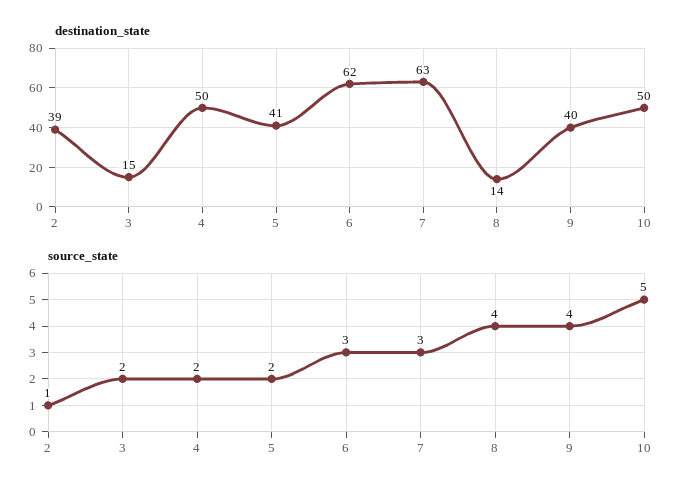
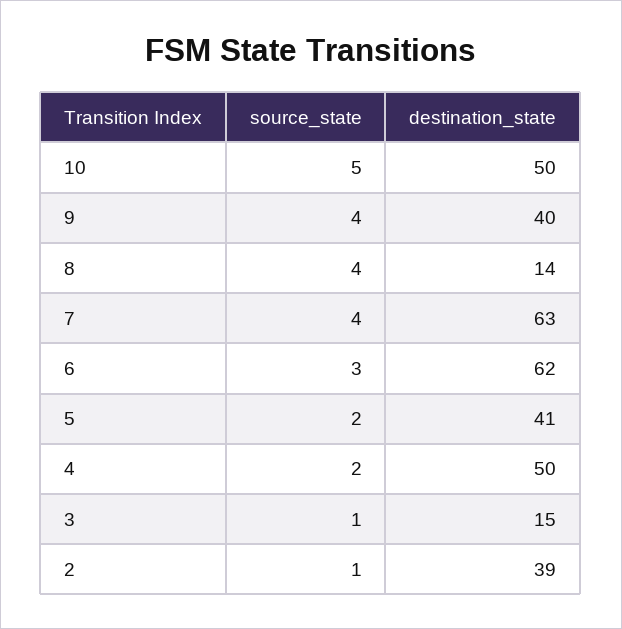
source_state, 3: 2 -> 1
source_state, 7: 3 -> 4

